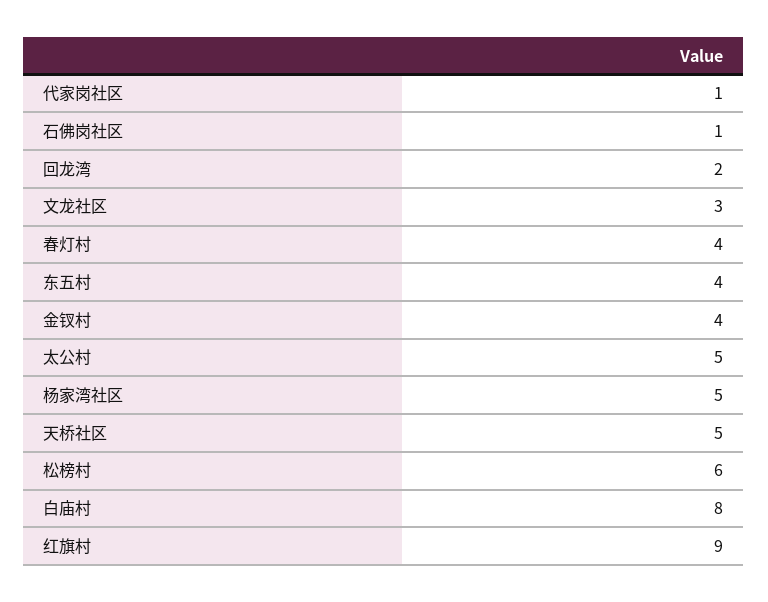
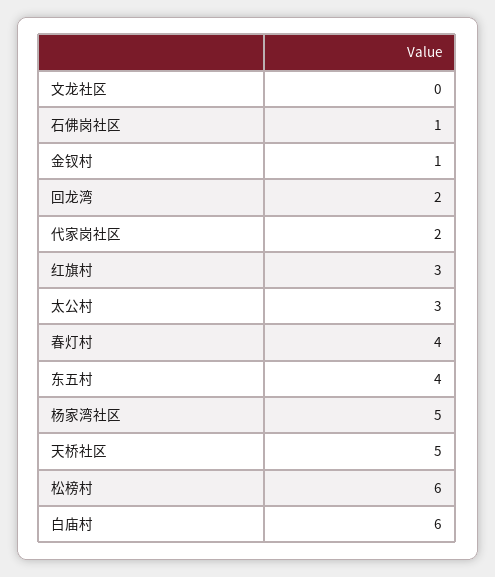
代家岗社区: 1 -> 2
文龙社区: 3 -> 0
金钗村: 4 -> 1
太公村: 5 -> 3
白庙村: 8 -> 6
红旗村: 9 -> 3

